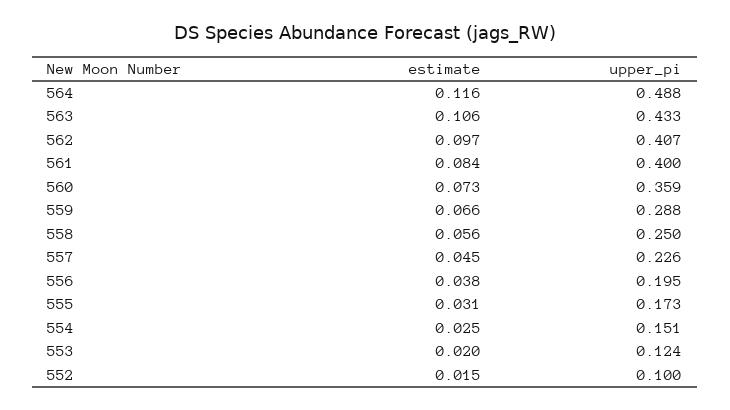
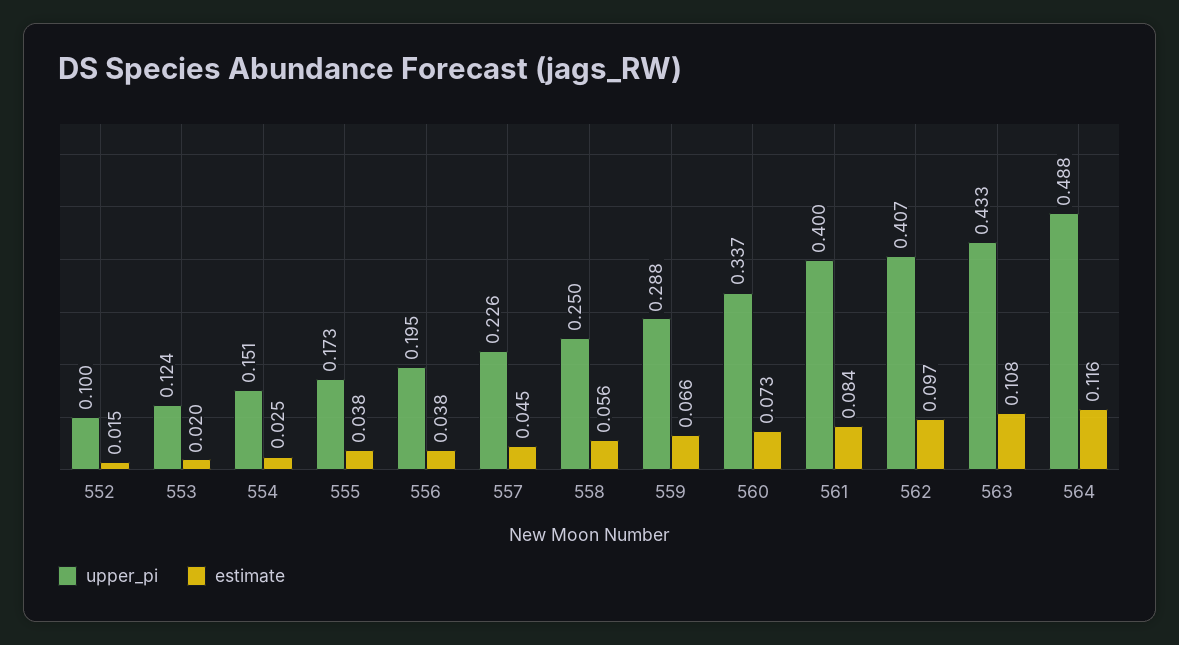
estimate, 563: 0.106 -> 0.108
upper_pi, 560: 0.359 -> 0.337
estimate, 555: 0.031 -> 0.038

